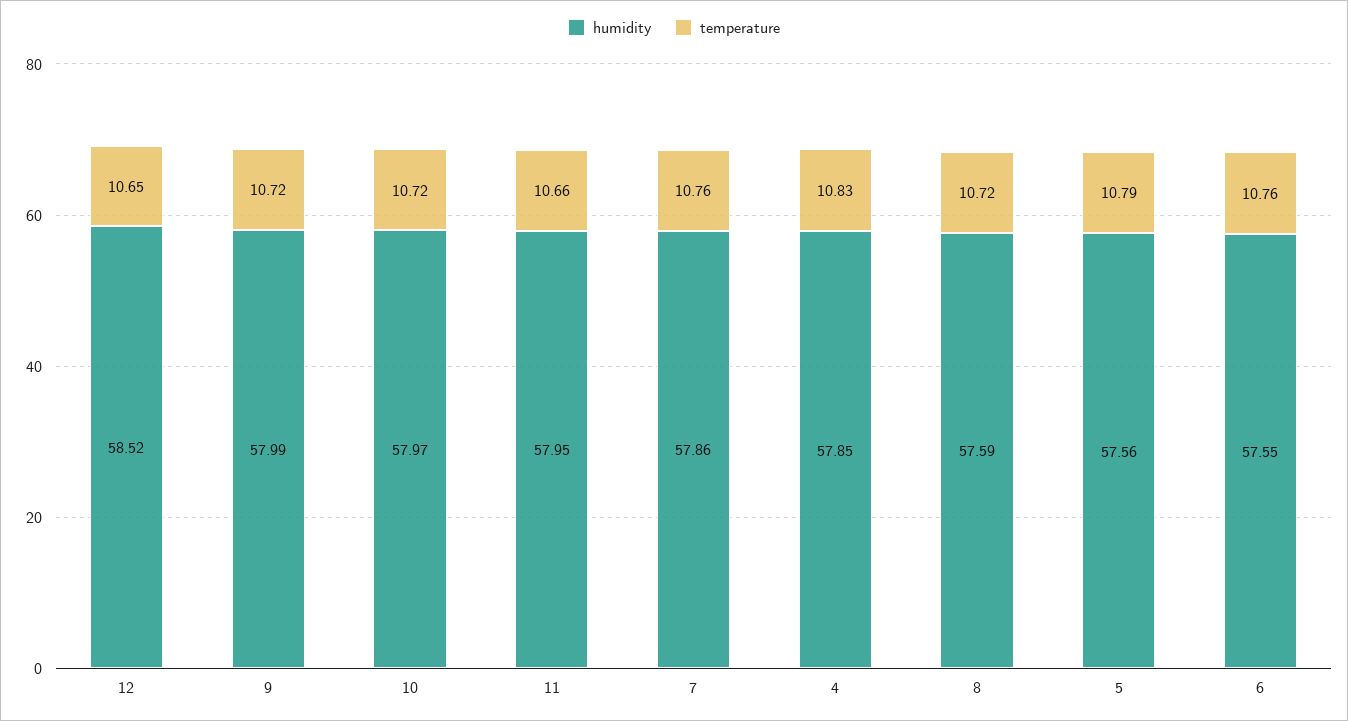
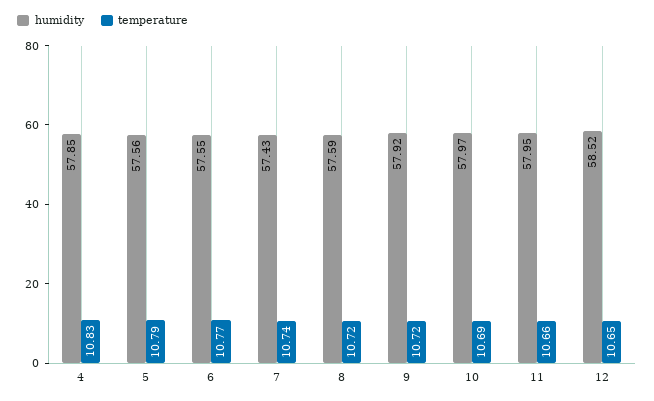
humidity, 9: 57.99 -> 57.92
temperature, 10: 10.72 -> 10.69
humidity, 7: 57.86 -> 57.43
temperature, 7: 10.76 -> 10.74
temperature, 6: 10.76 -> 10.77

